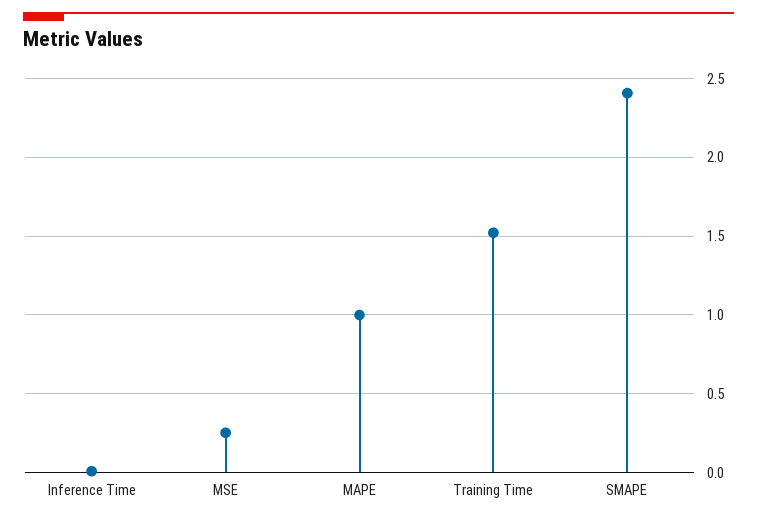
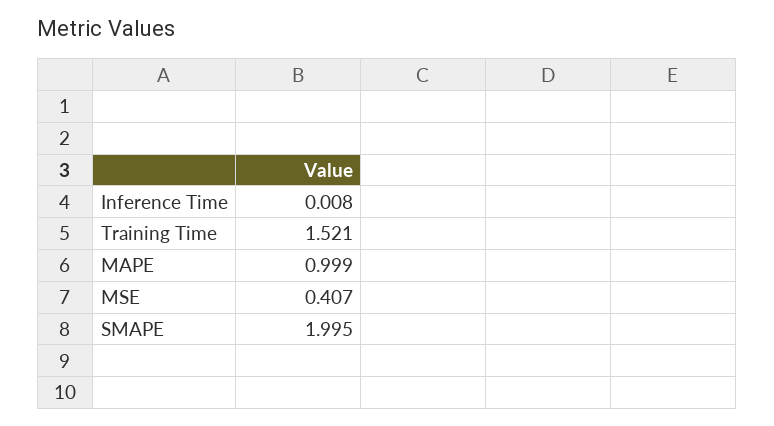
MSE: 0.25 -> 0.407
SMAPE: 2.4 -> 1.995

